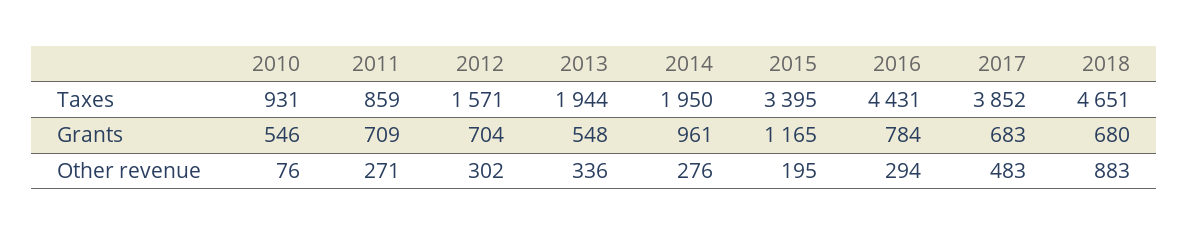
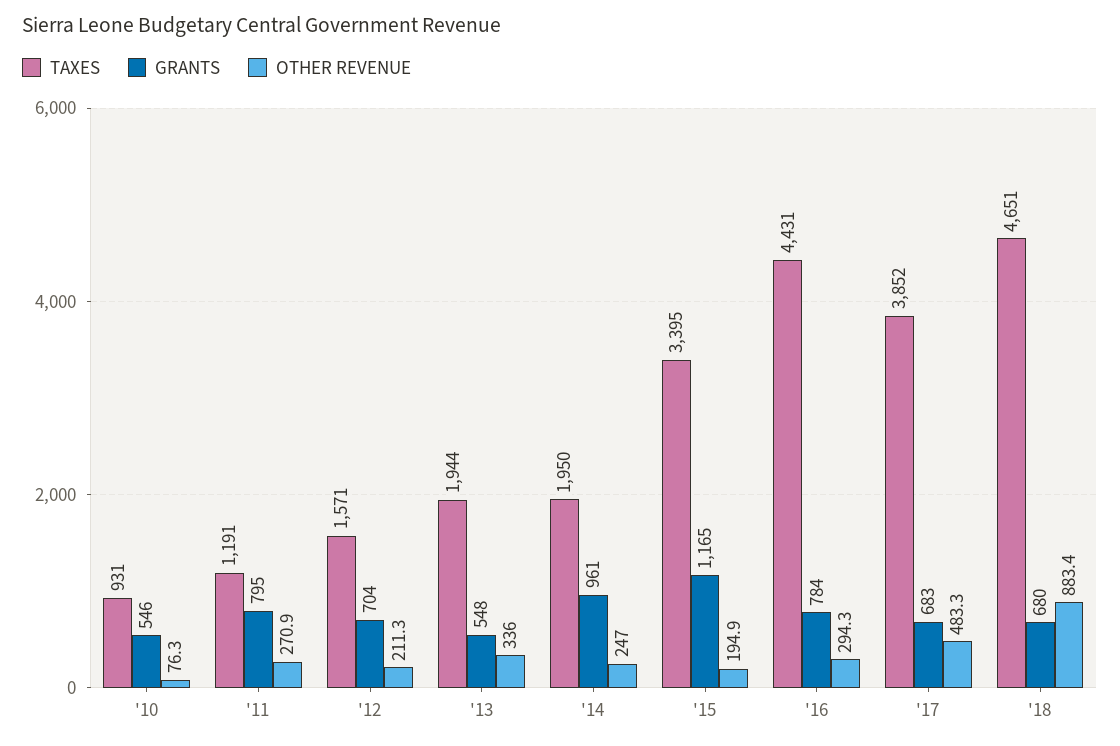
Taxes, 2011: 859 -> 1191
Grants, 2011: 709 -> 795
Other revenue, 2012: 302 -> 211.3
Other revenue, 2014: 276 -> 247

